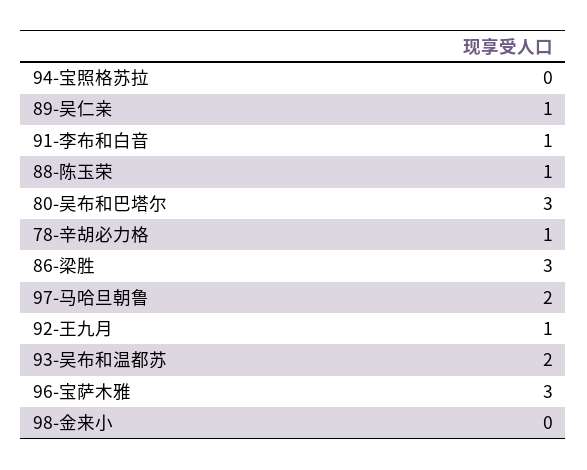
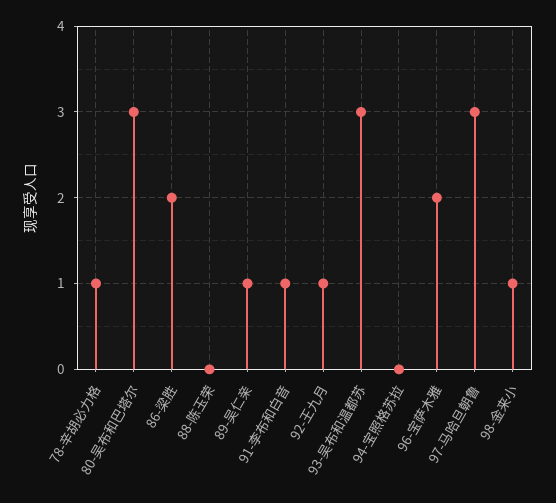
88-陈玉荣: 1 -> 0
86-梁胜: 3 -> 2
97-马哈旦朝鲁: 2 -> 3
93-吴布和温都苏: 2 -> 3
96-宝萨木雅: 3 -> 2
98-金来小: 0 -> 1

